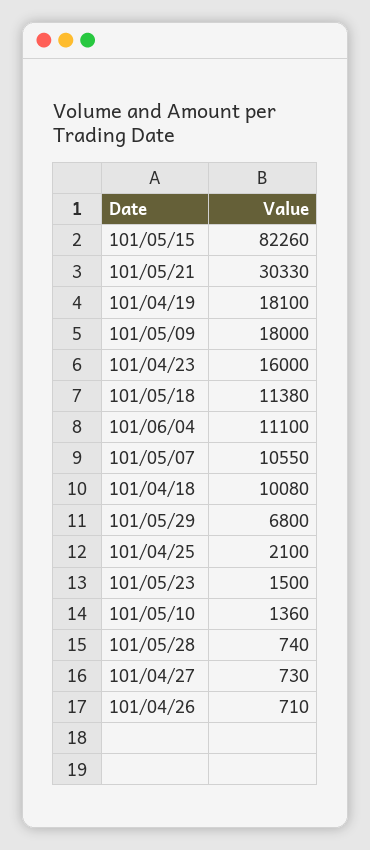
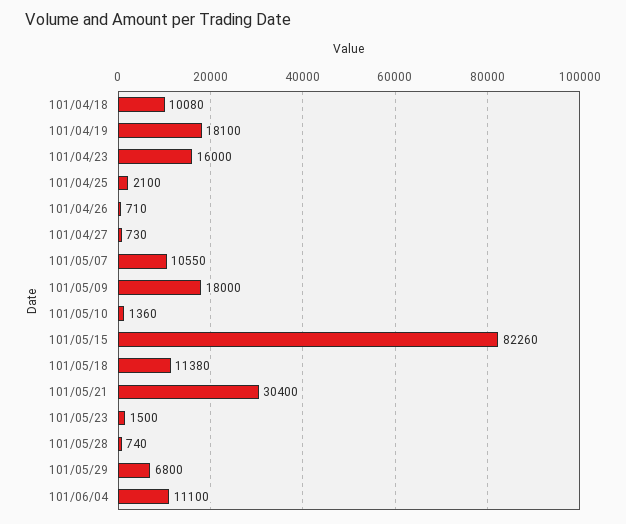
101/05/21: 30330 -> 30400

